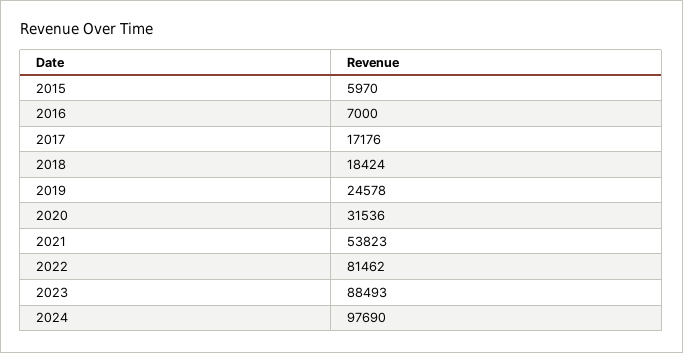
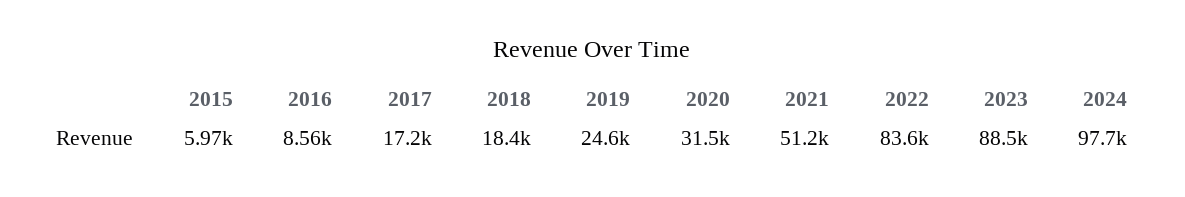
2016: 7000 -> 8560
2021: 53823 -> 51200
2022: 81462 -> 83600

